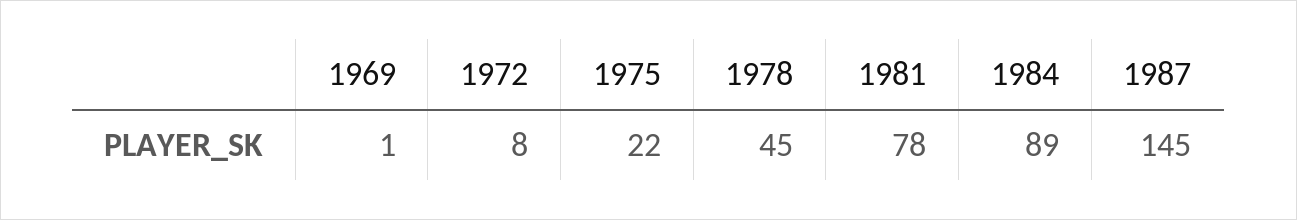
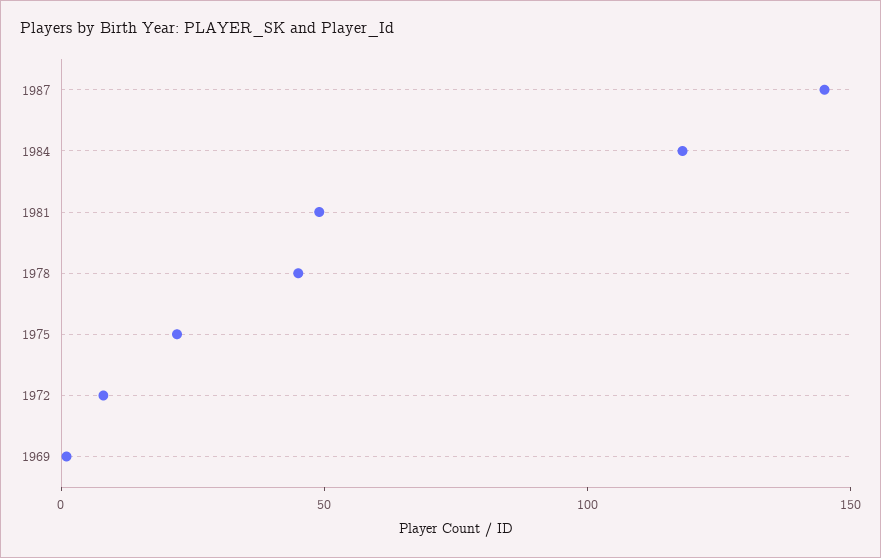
1981: 78 -> 50
1984: 89 -> 120

